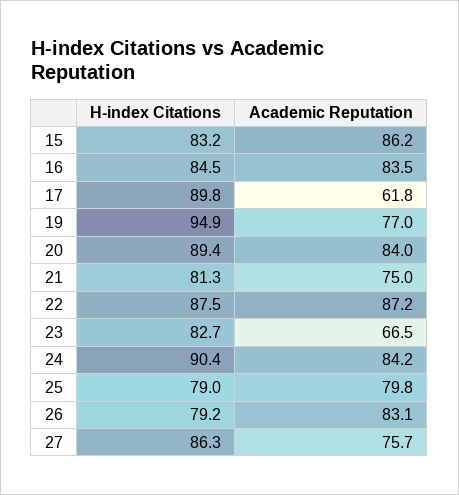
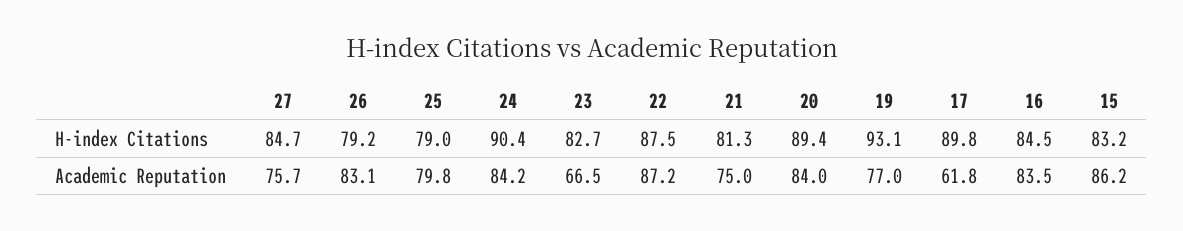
H-index Citations, 19: 94.9 -> 93.1
H-index Citations, 27: 86.3 -> 84.7

